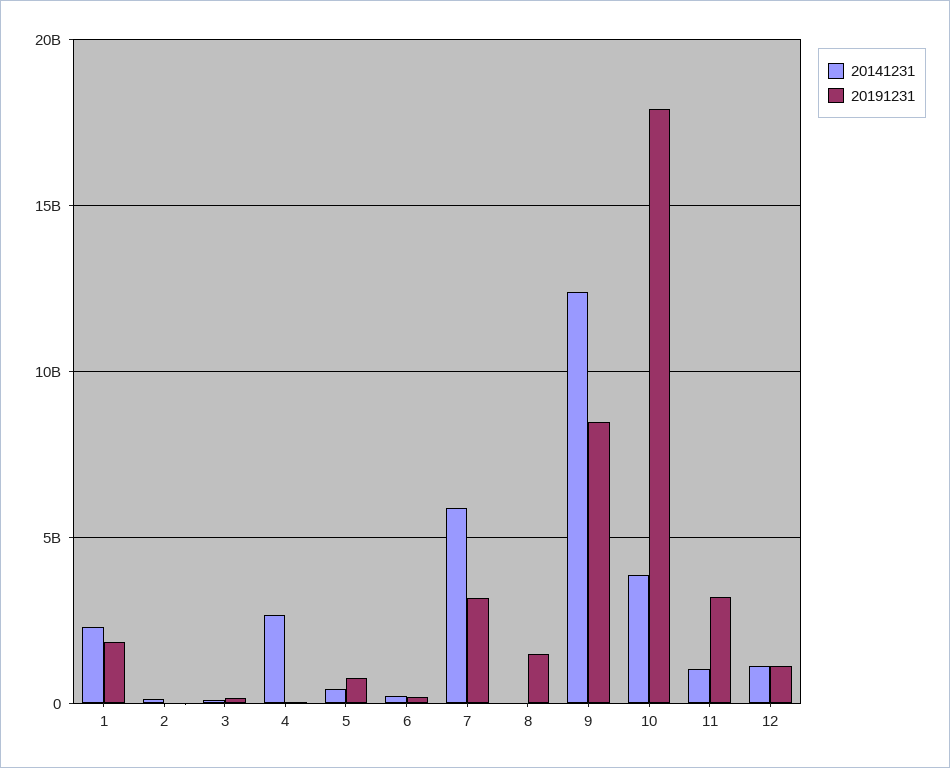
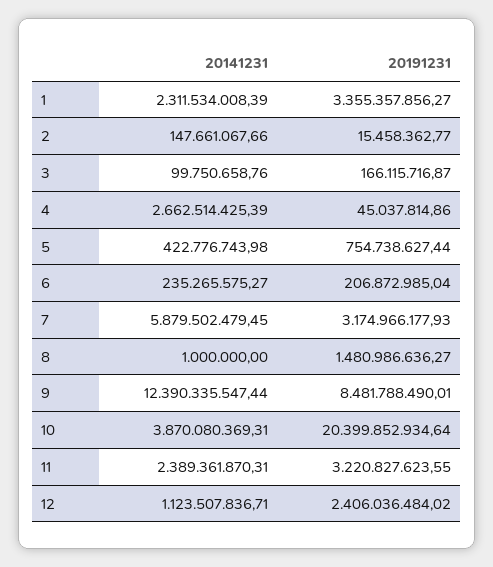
20191231, 1: 2000000000 -> 3355357856.27
20191231, 10: 18000000000 -> 20399852934.64
20141231, 11: 1000000000 -> 2389361870.31
20191231, 12: 1000000000 -> 2406036484.02

